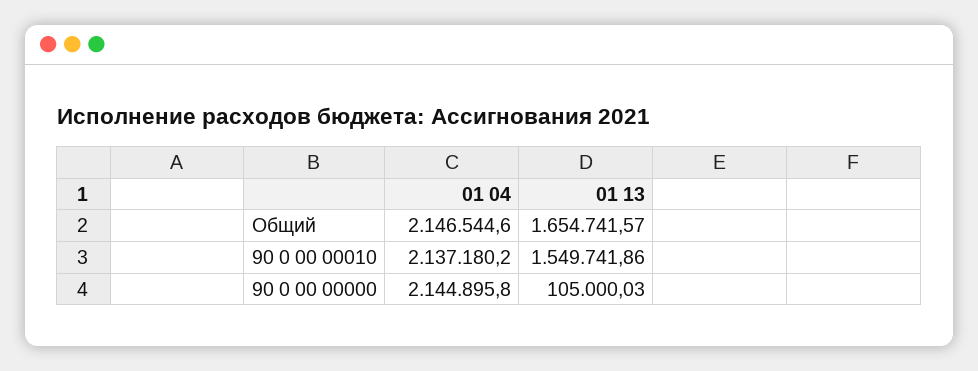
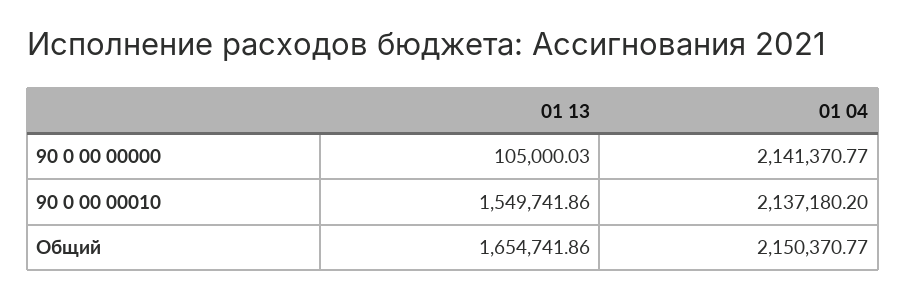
01 04, Общий: 2146544.6 -> 2150370.77
01 13, Общий: 1654741.57 -> 1654741.86
01 04, 90 0 00 00000: 2144895.8 -> 2141370.77

